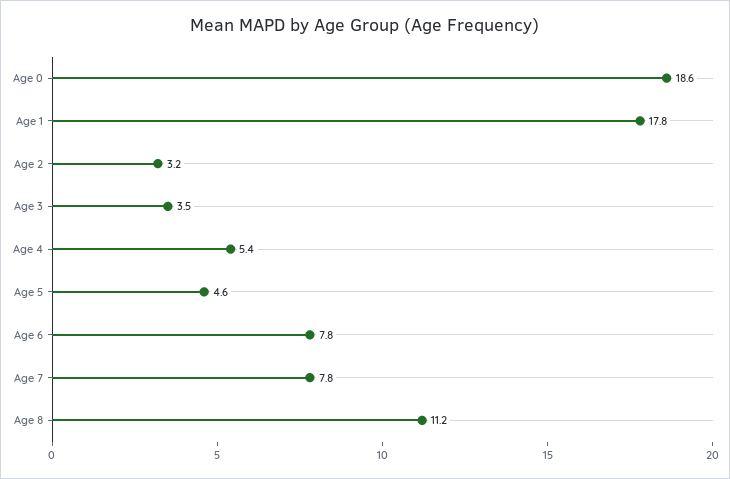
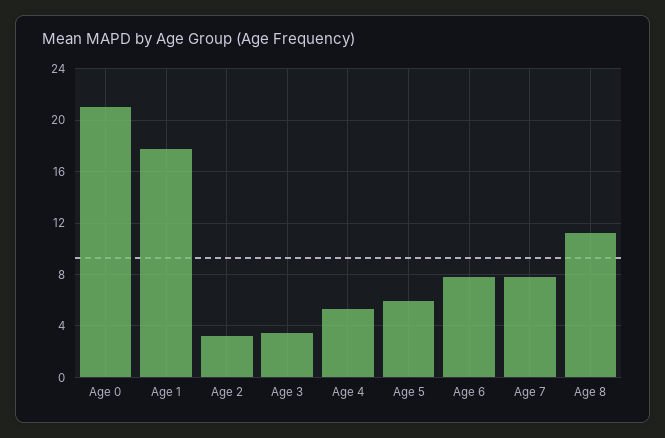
Age 0: 18.6 -> 21
Age 5: 4.6 -> 6

